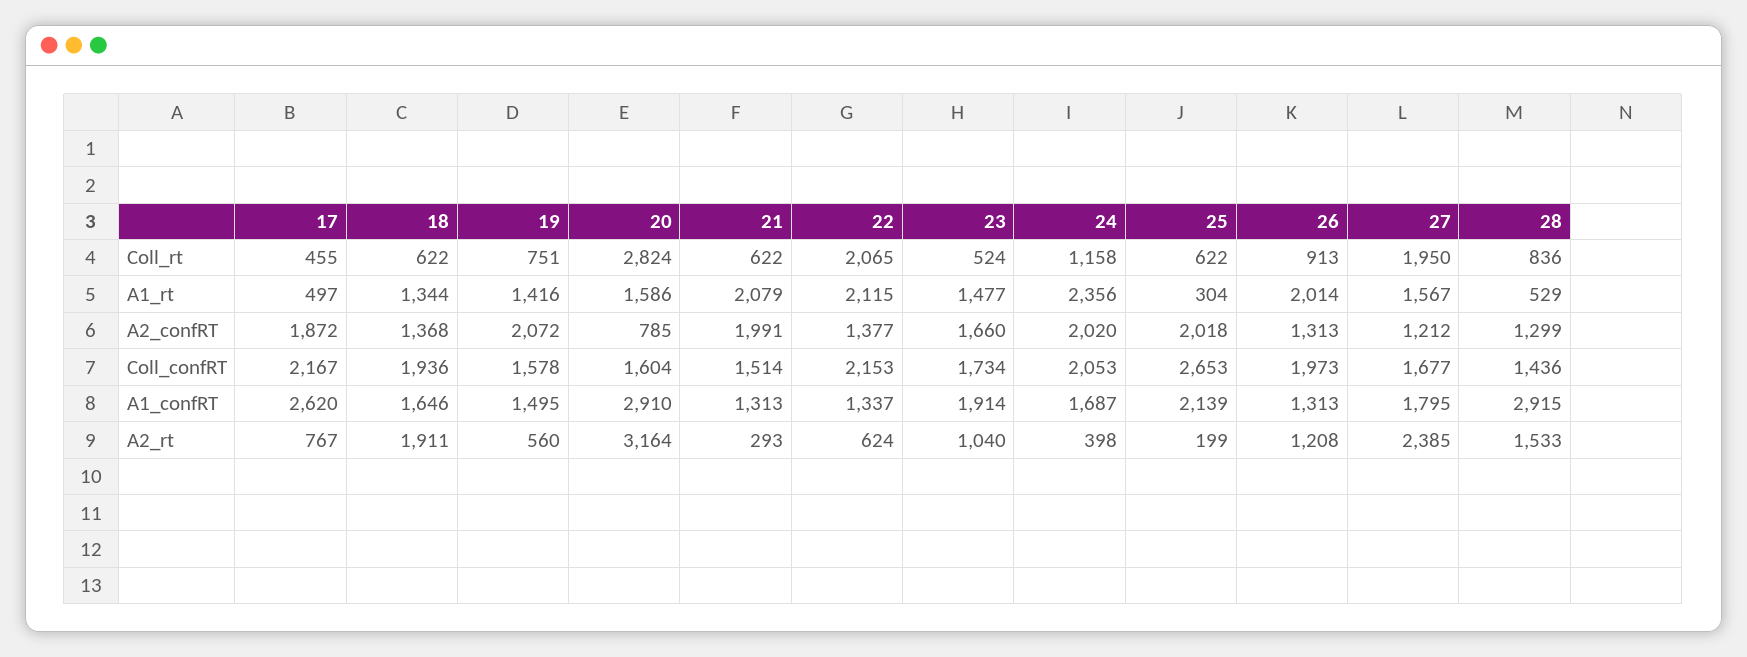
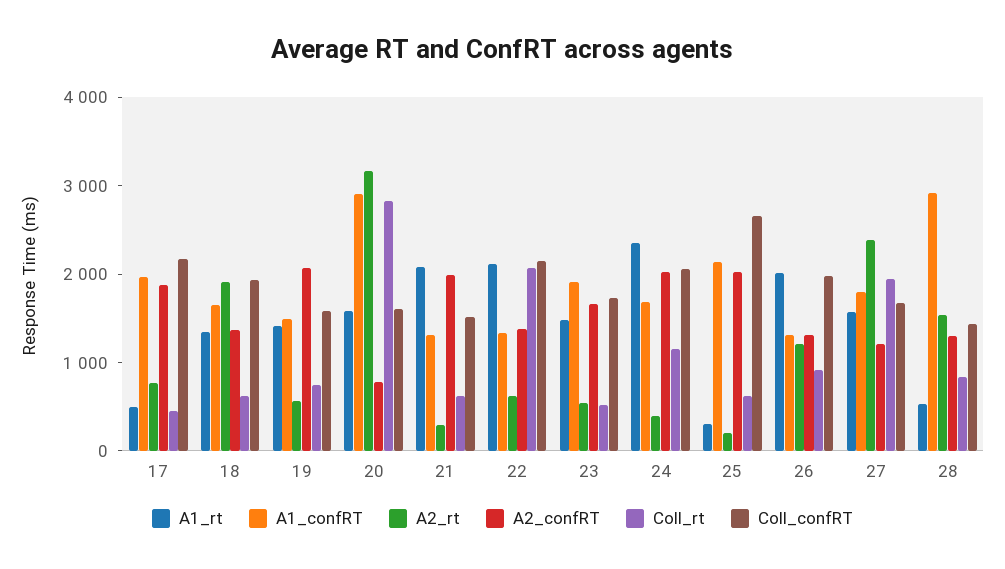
A1_confRT, 17: 2620 -> 2000
A2_rt, 23: 1040 -> 600

